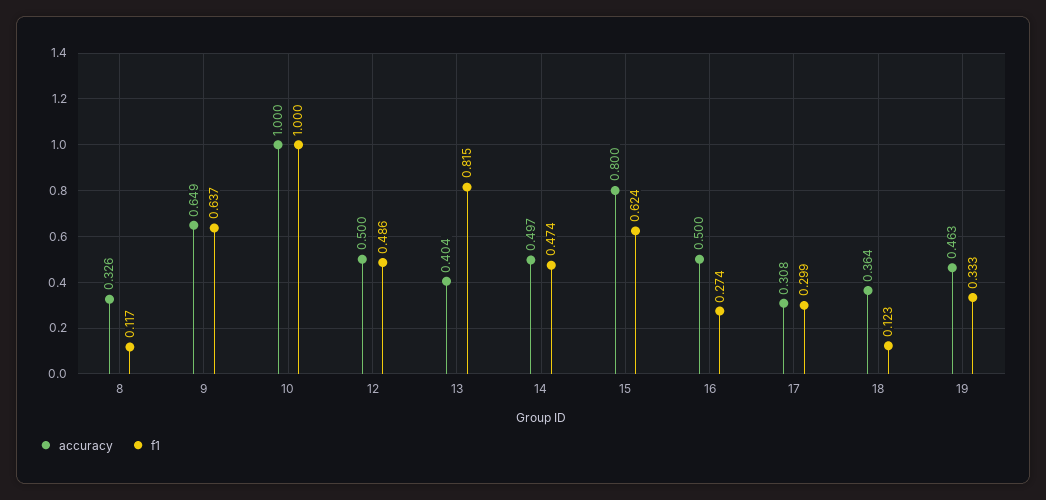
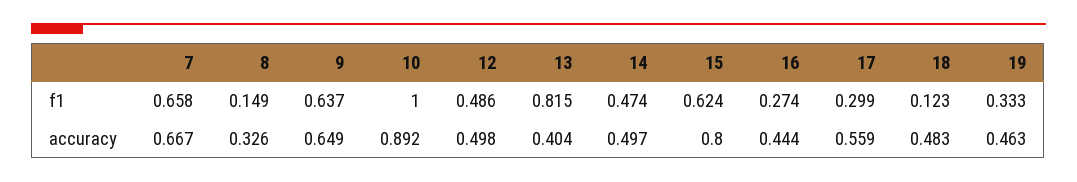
f1, 8: 0.117 -> 0.149
accuracy, 10: 1 -> 0.892
accuracy, 12: 0.5 -> 0.498
accuracy, 16: 0.5 -> 0.444
accuracy, 17: 0.308 -> 0.559
accuracy, 18: 0.364 -> 0.483
f1, 7: none -> 0.658
accuracy, 7: none -> 0.667

